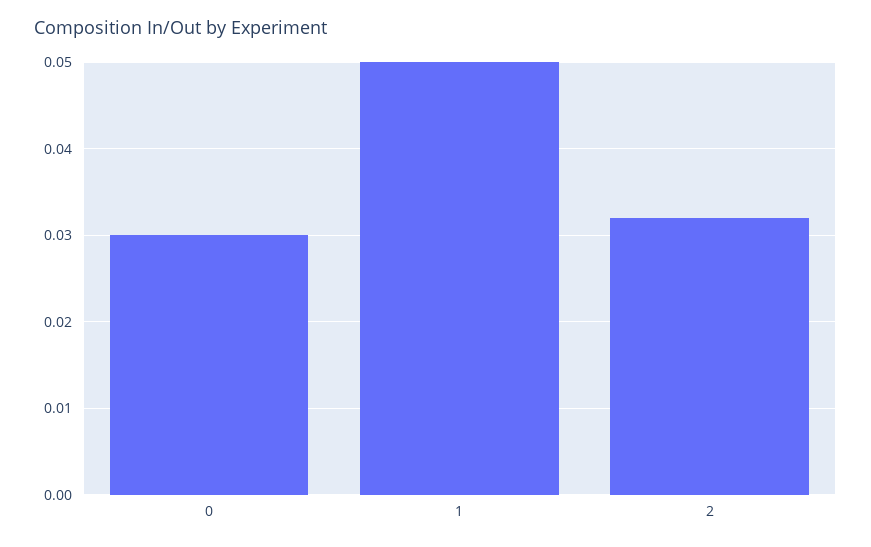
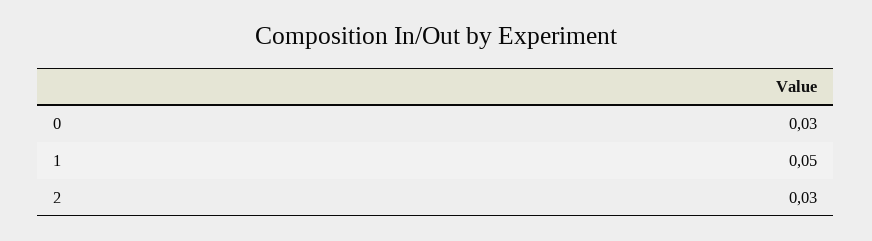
2: 0.032 -> 0.03

